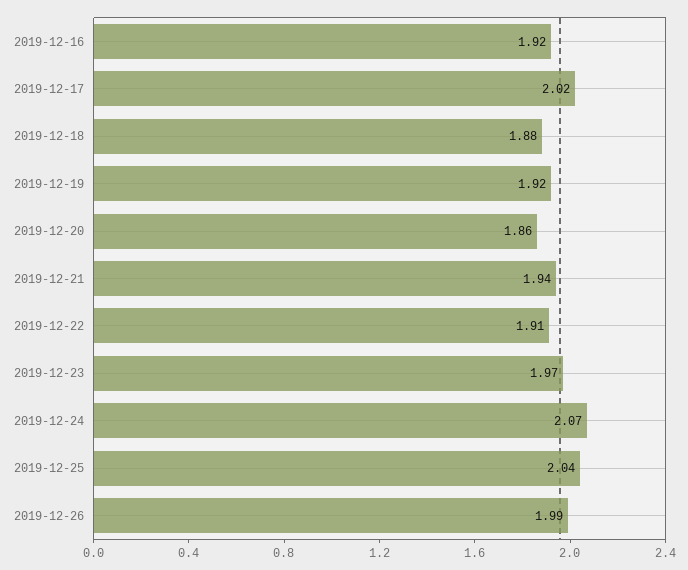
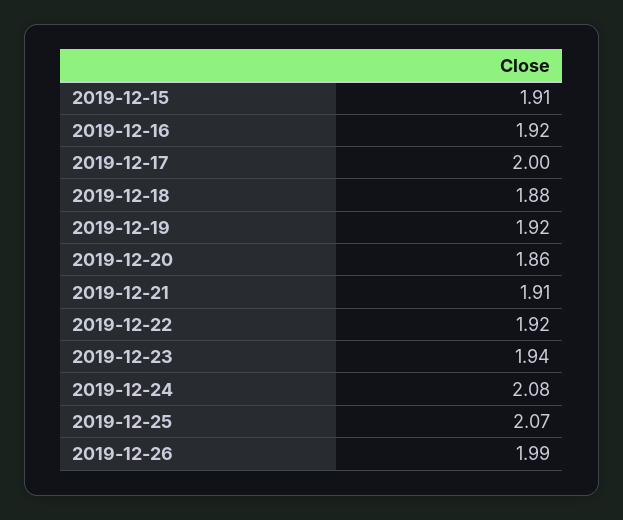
2019-12-17: 2.02 -> 2
2019-12-21: 1.94 -> 1.91
2019-12-22: 1.91 -> 1.92
2019-12-23: 1.97 -> 1.94
2019-12-24: 2.07 -> 2.08
2019-12-25: 2.04 -> 2.07
2019-12-15: none -> 1.91

